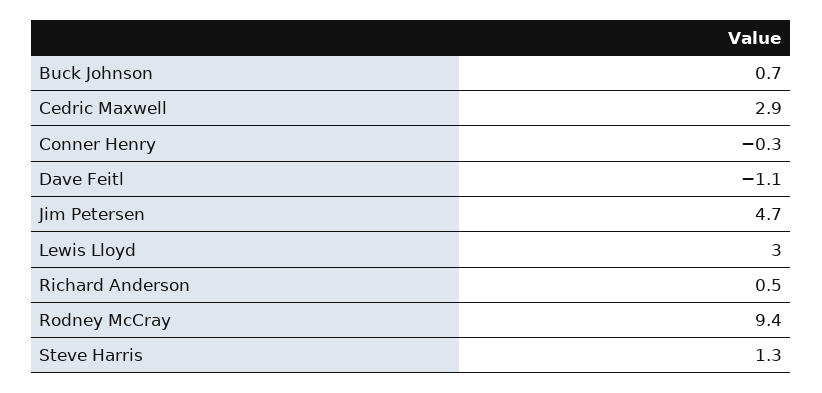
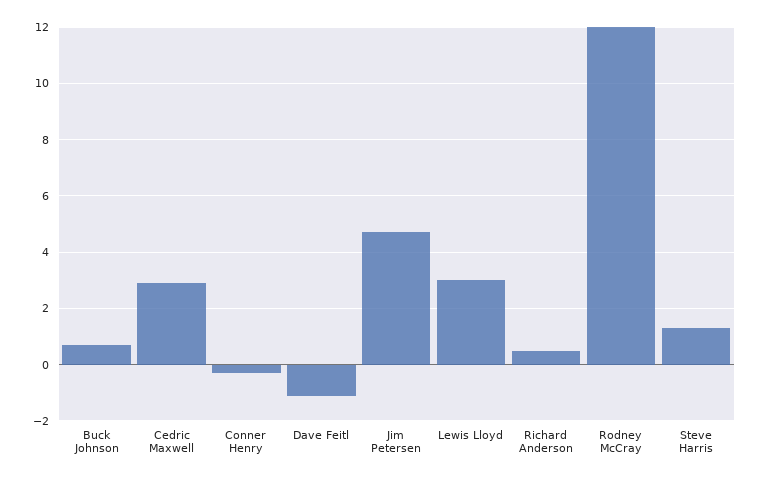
Rodney McCray: 9.4 -> 12

